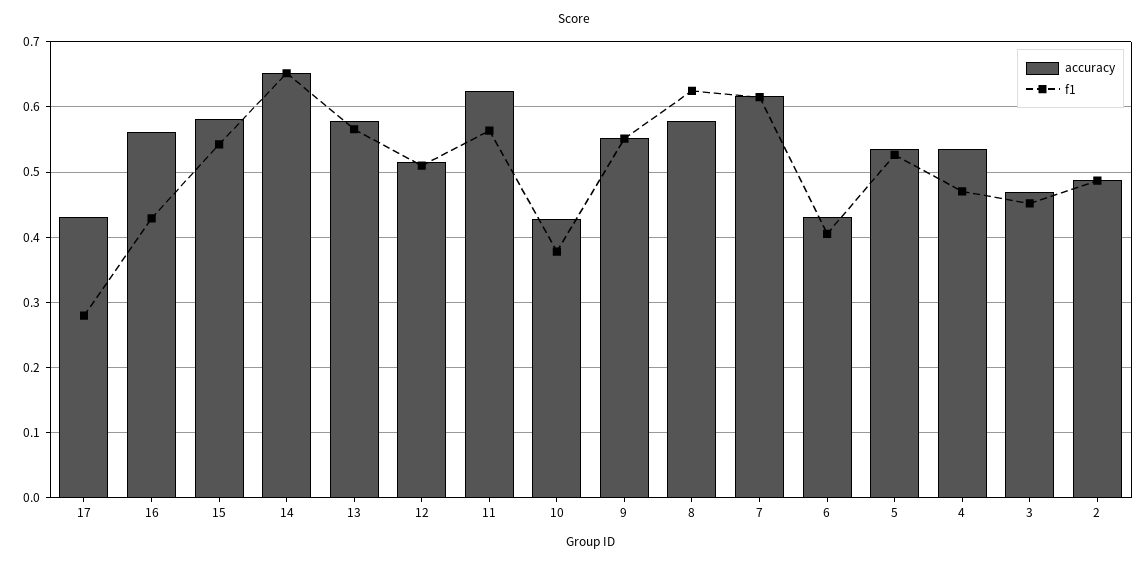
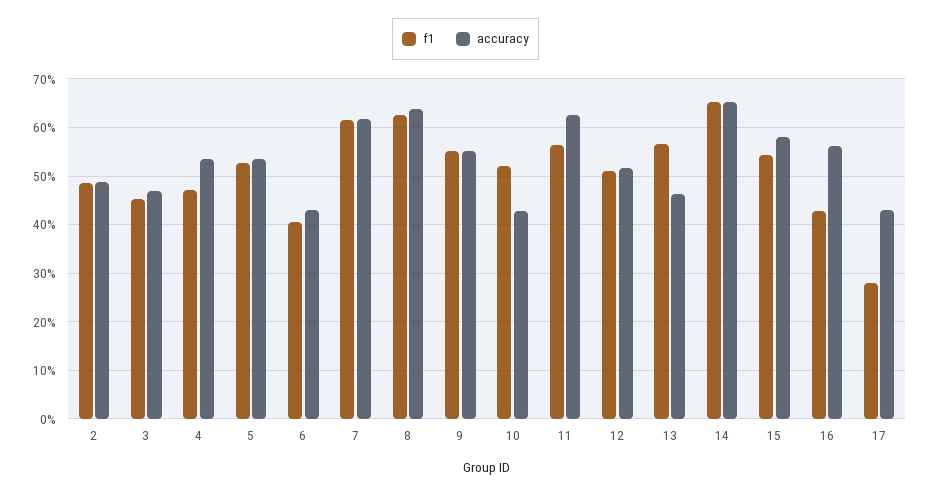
accuracy, 13: 0.58 -> 0.46
f1, 10: 0.38 -> 0.52
accuracy, 8: 0.58 -> 0.64

